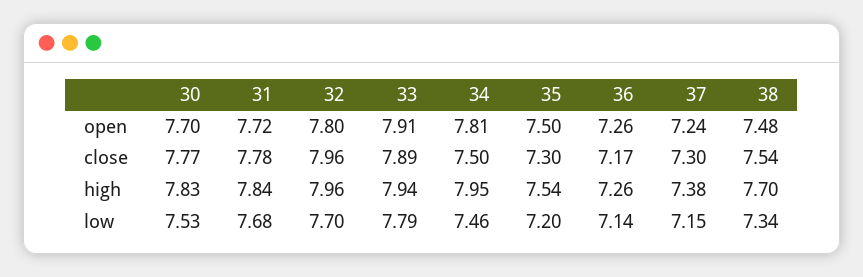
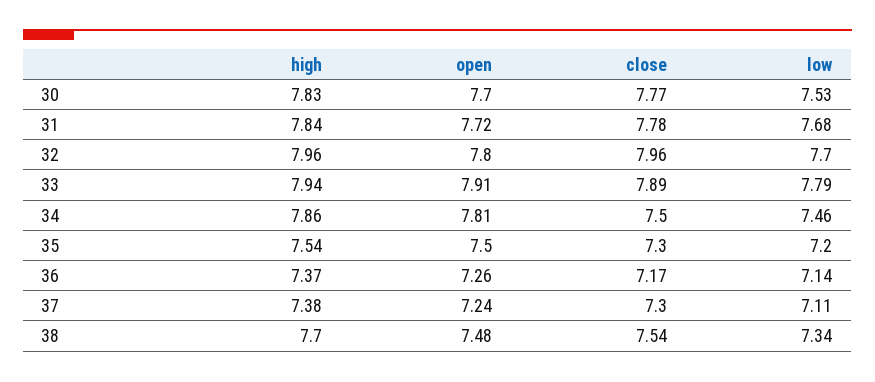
34, high: 7.95 -> 7.86
36, high: 7.26 -> 7.37
37, low: 7.15 -> 7.11

